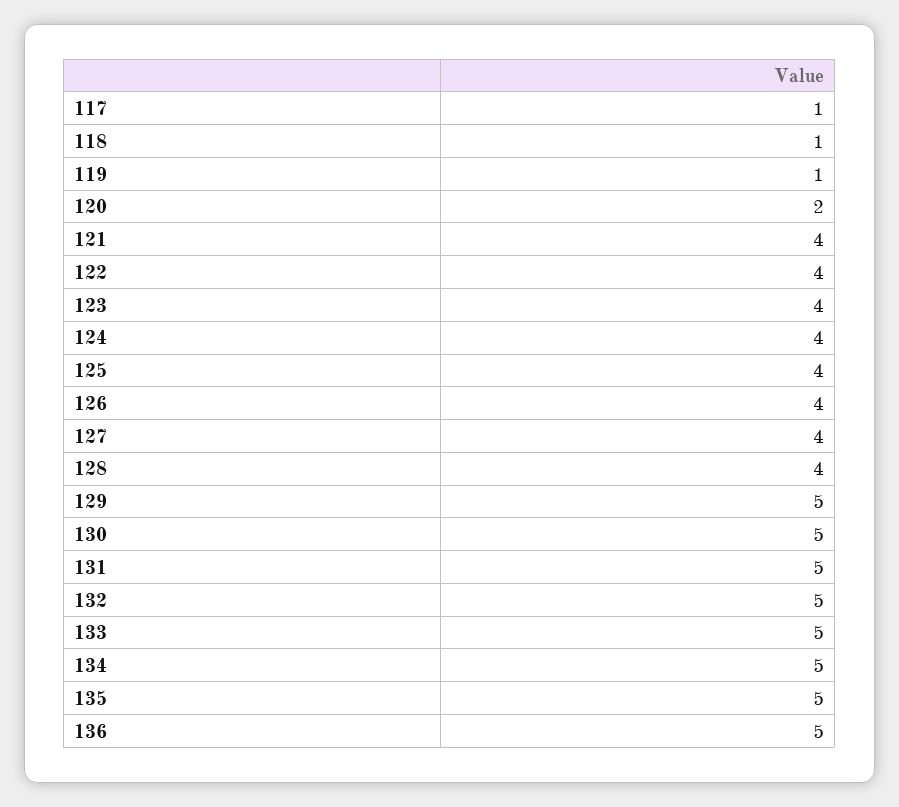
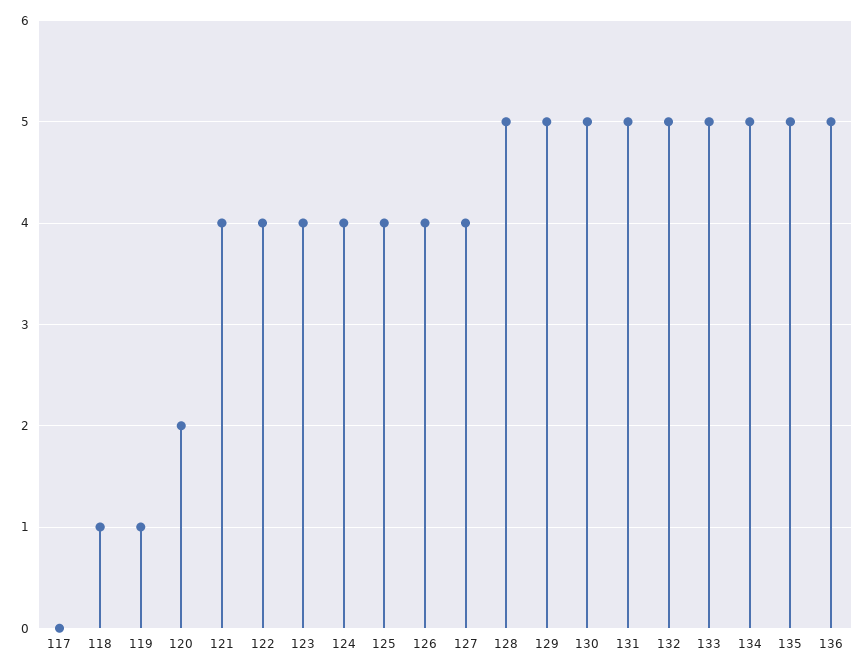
117: 1 -> 0
128: 4 -> 5

